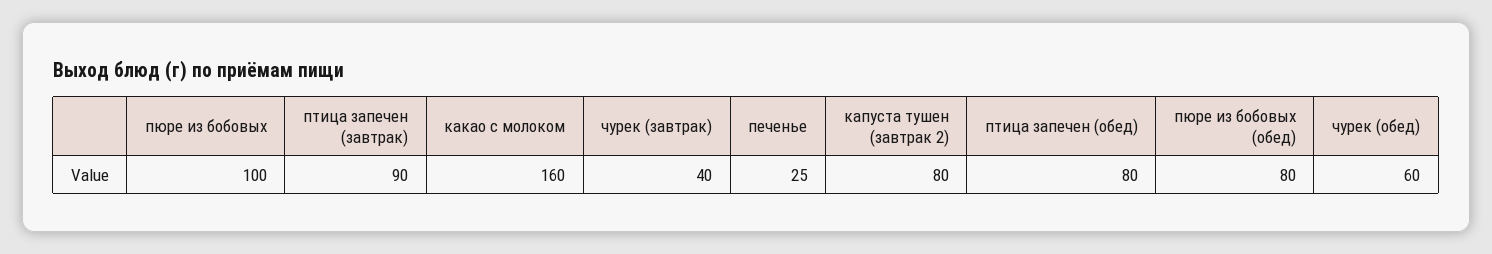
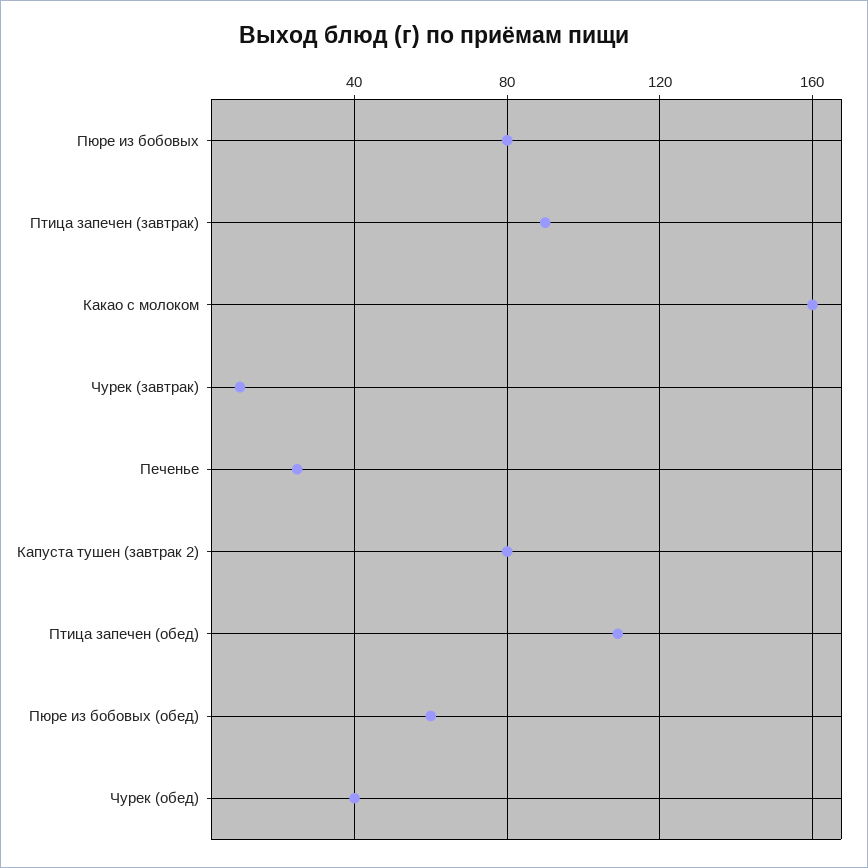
пюре из бобовых: 100 -> 80
чурек (завтрак): 40 -> 10
птица запечен (обед): 80 -> 110
пюре из бобовых (обед): 80 -> 60
чурек (обед): 60 -> 40

